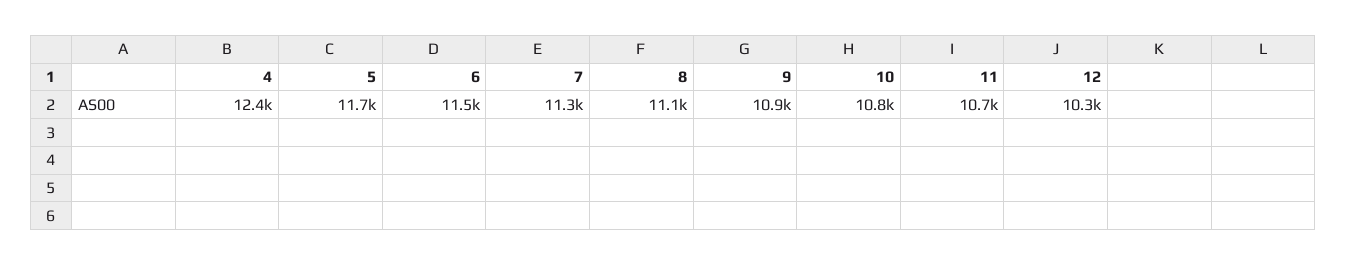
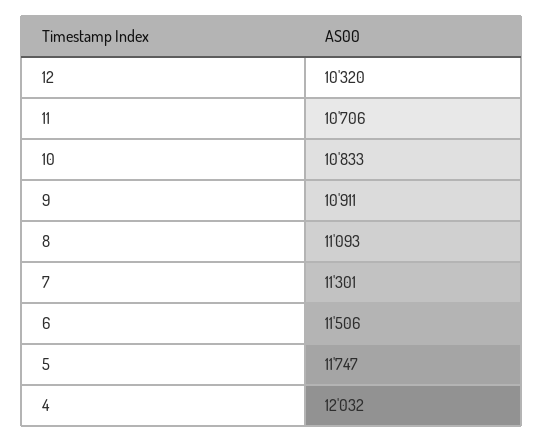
4: 12400 -> 12032

